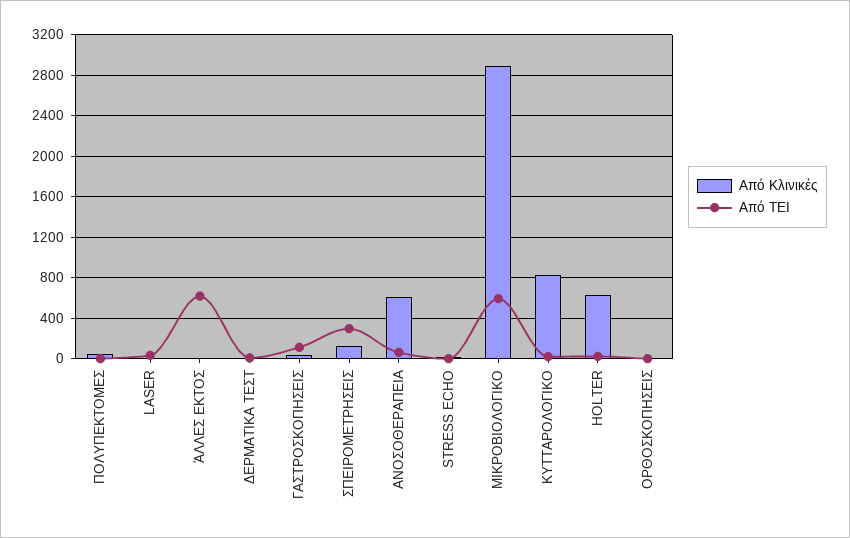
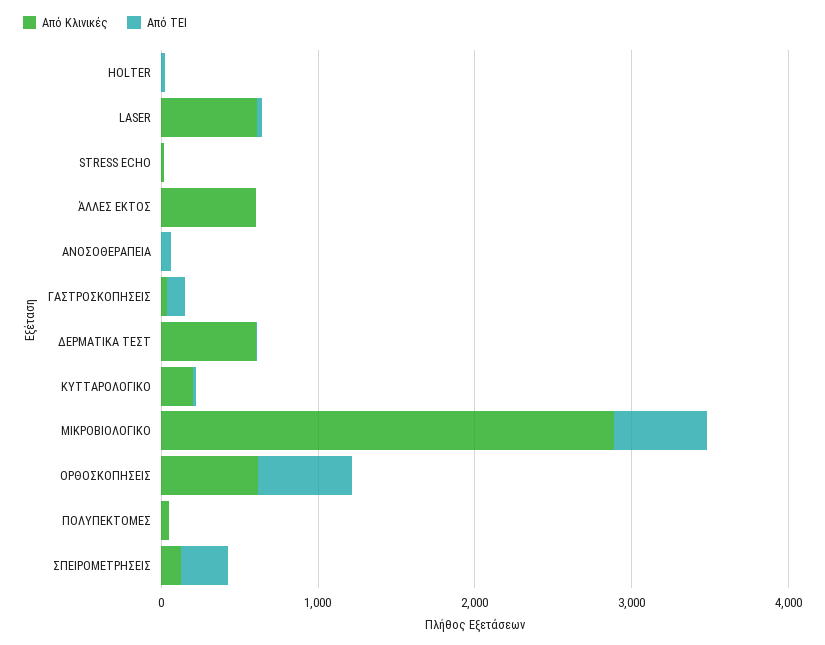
Από Κλινικές, LASER: 0 -> 600
Από Κλινικές, ΆΛΛΕΣ ΕΚΤΟΣ: 0 -> 600
Από ΤΕΙ, ΆΛΛΕΣ ΕΚΤΟΣ: 600 -> 0
Από Κλινικές, ΔΕΡΜΑΤΙΚΑ ΤΕΣΤ: 0 -> 600
Από Κλινικές, ΑΝΟΣΟΘΕΡΑΠΕΙΑ: 600 -> 0
Από Κλινικές, ΚΥΤΤΑΡΟΛΟΓΙΚΟ: 800 -> 200
Από Κλινικές, HOLTER: 600 -> 0
Από Κλινικές, ΟΡΘΟΣΚΟΠΗΣΕΙΣ: 0 -> 600
Από ΤΕΙ, ΟΡΘΟΣΚΟΠΗΣΕΙΣ: 0 -> 600

